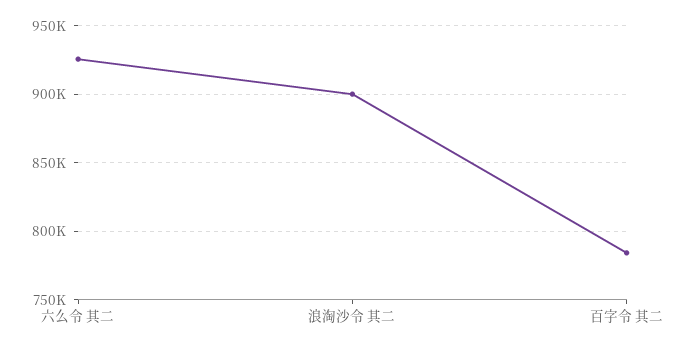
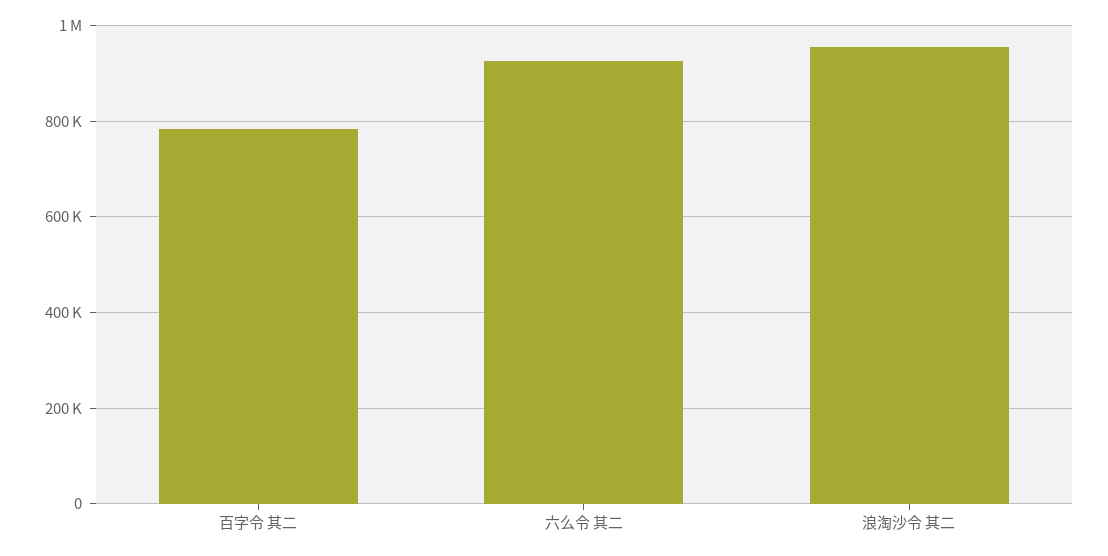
浪淘沙令 其二: 900000 -> 960000

